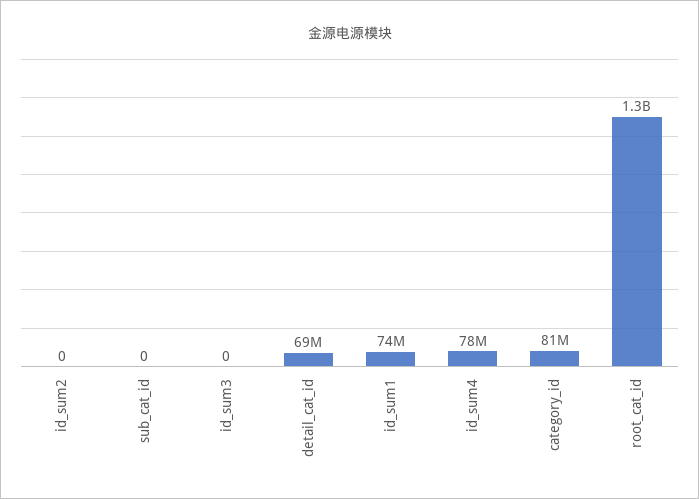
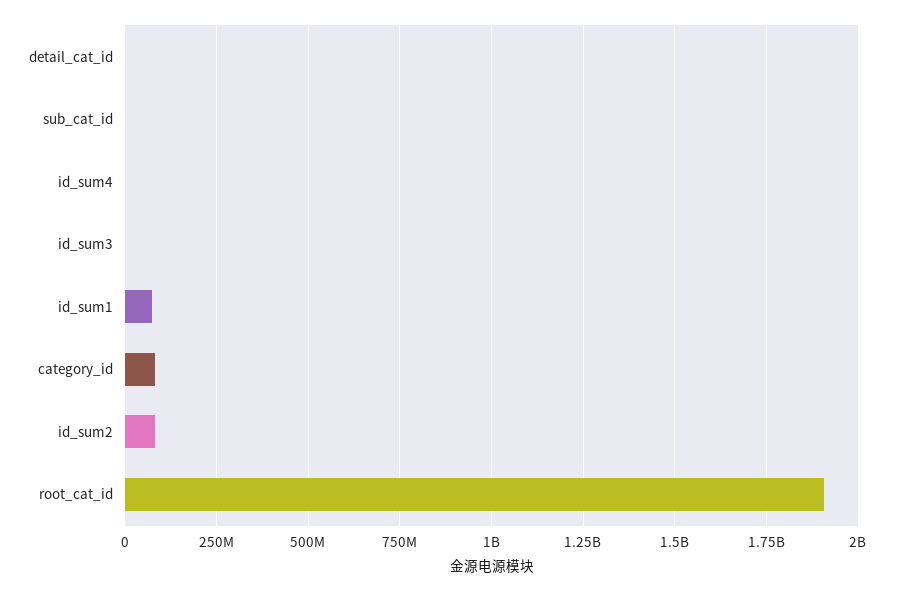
id_sum2: 0 -> 75000000
detail_cat_id: 69000000 -> 0
id_sum4: 78000000 -> 0
root_cat_id: 1300000000 -> 1900000000

